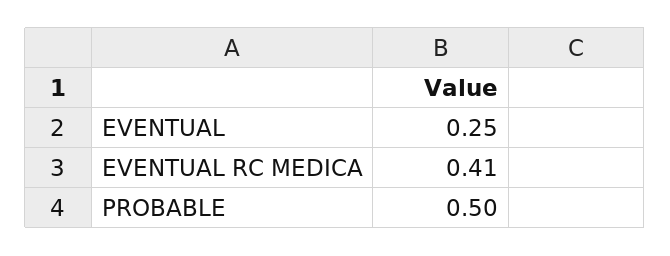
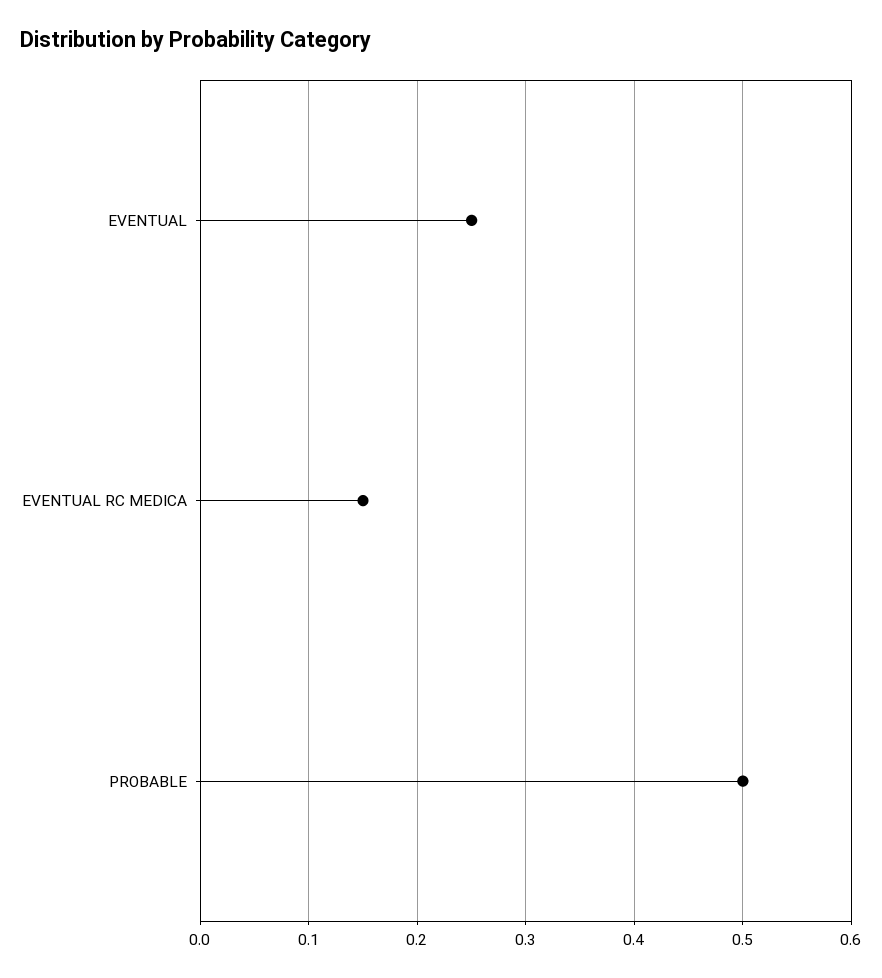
EVENTUAL RC MEDICA: 0.41 -> 0.15

